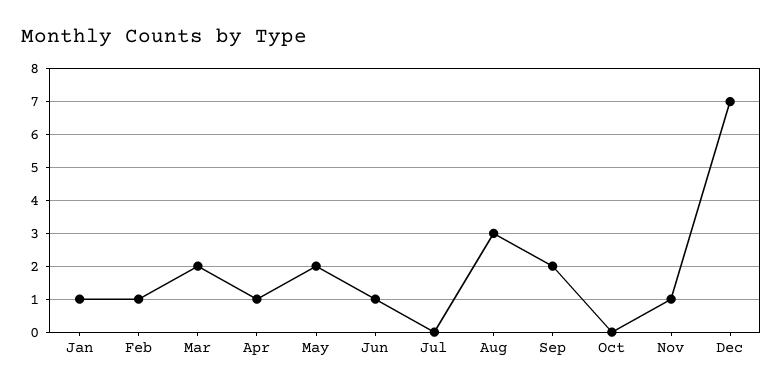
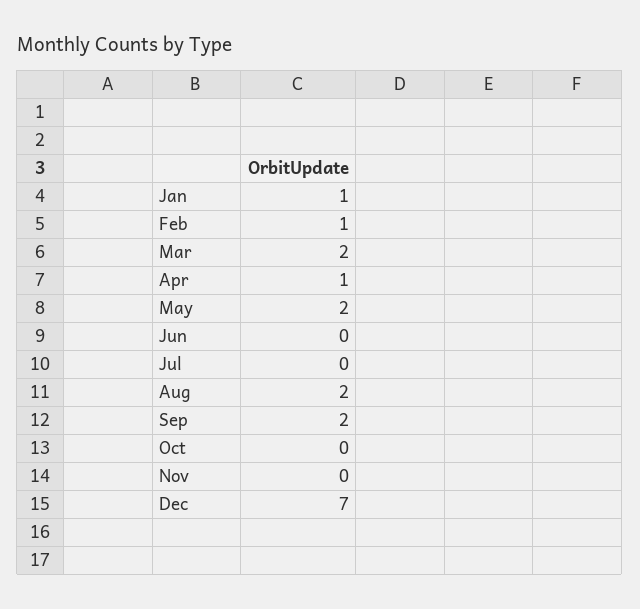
Jun: 1 -> 0
Aug: 3 -> 2
Nov: 1 -> 0

